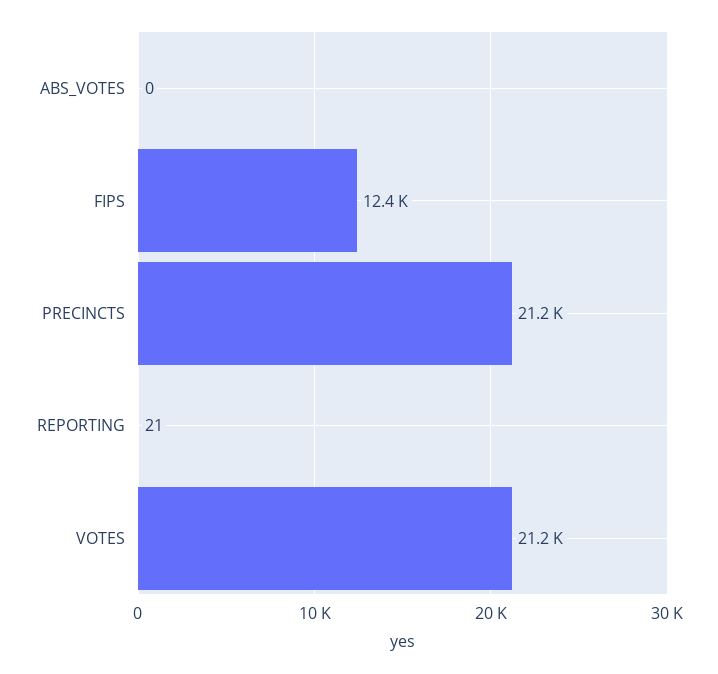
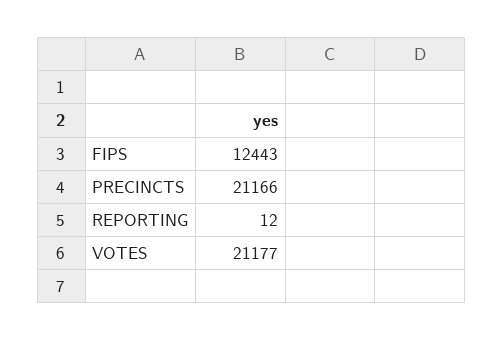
ABS_VOTES: 0 -> none
REPORTING: 21 -> 12

